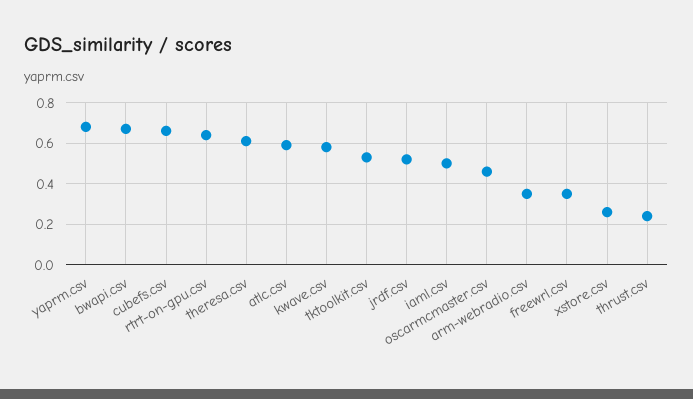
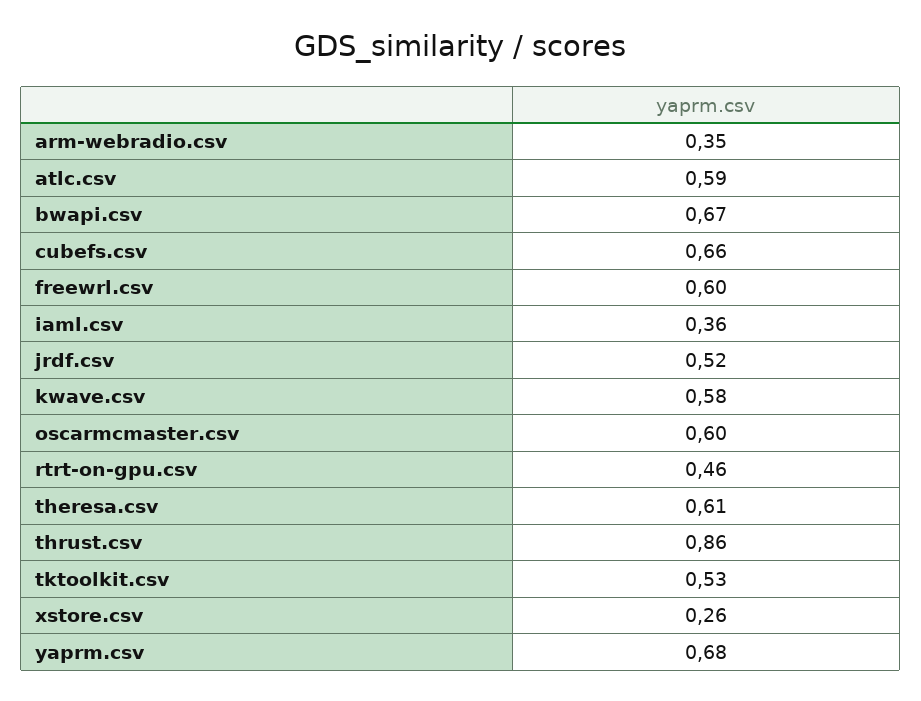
rtrt-on-gpu.csv: 0.65 -> 0.46
iaml.csv: 0.5 -> 0.36
oscarmcmaster.csv: 0.45 -> 0.6
freewrl.csv: 0.35 -> 0.6
thrust.csv: 0.25 -> 0.86

